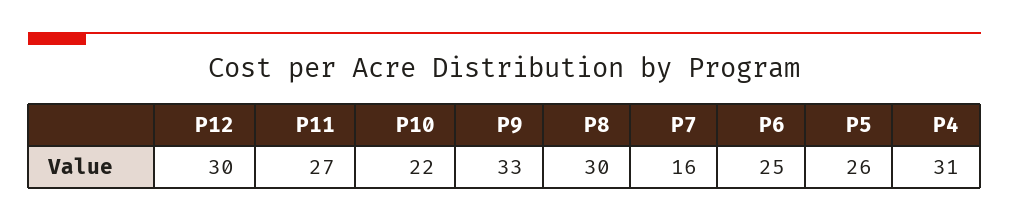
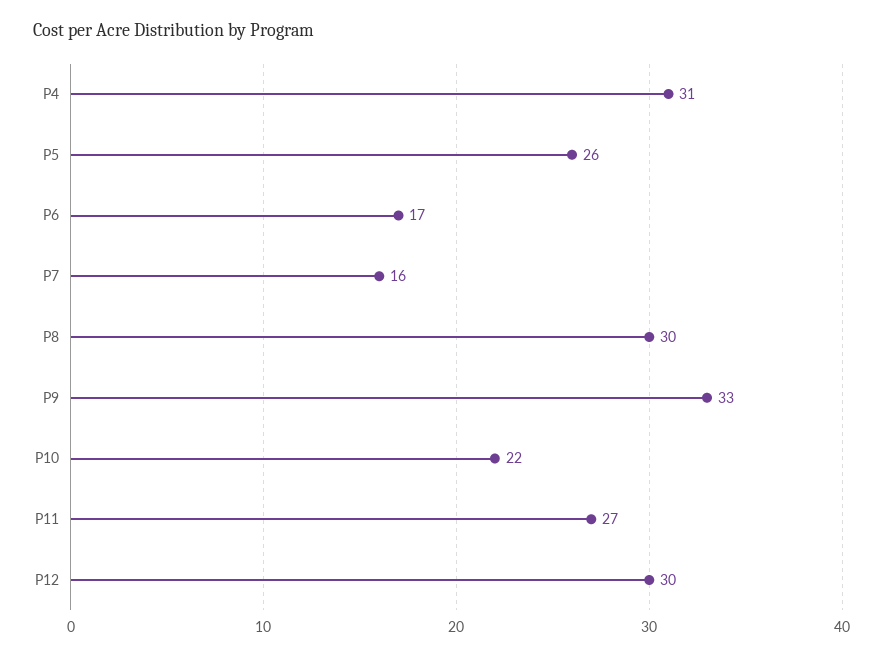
P6: 25 -> 17

